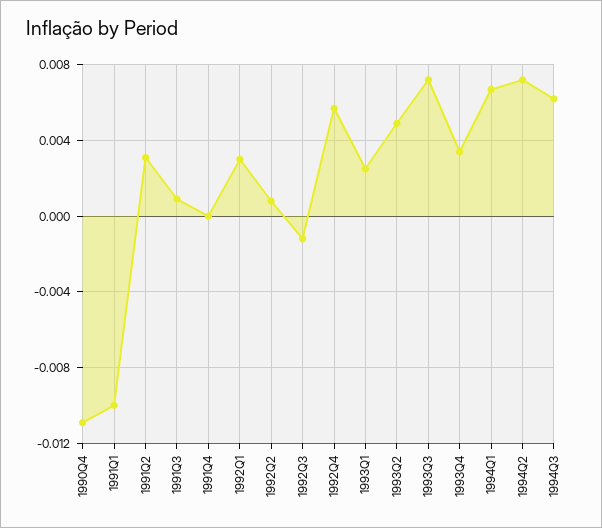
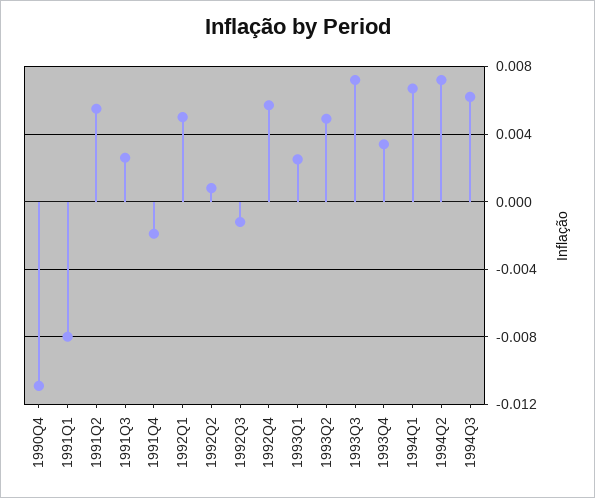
1991Q1: -0.01 -> -0.008
1991Q2: 0.003 -> 0.0055
1991Q3: 0.001 -> 0.0025
1991Q4: 0 -> -0.002
1992Q1: 0.003 -> 0.005

